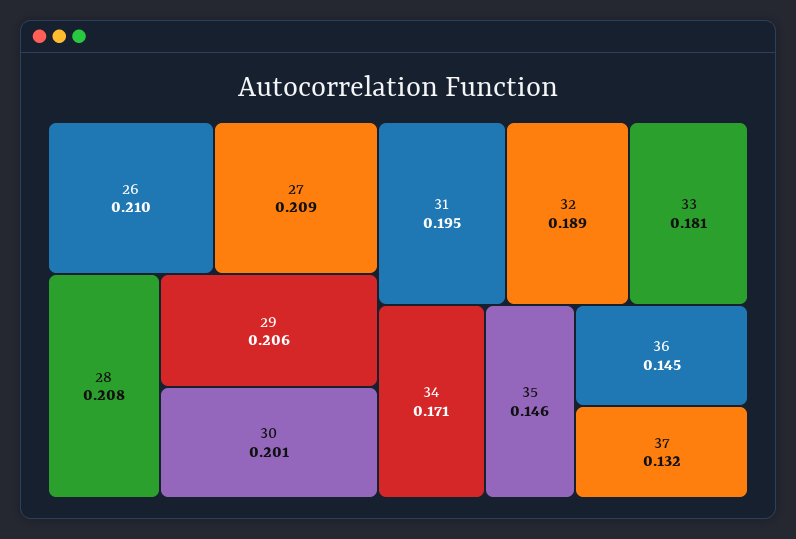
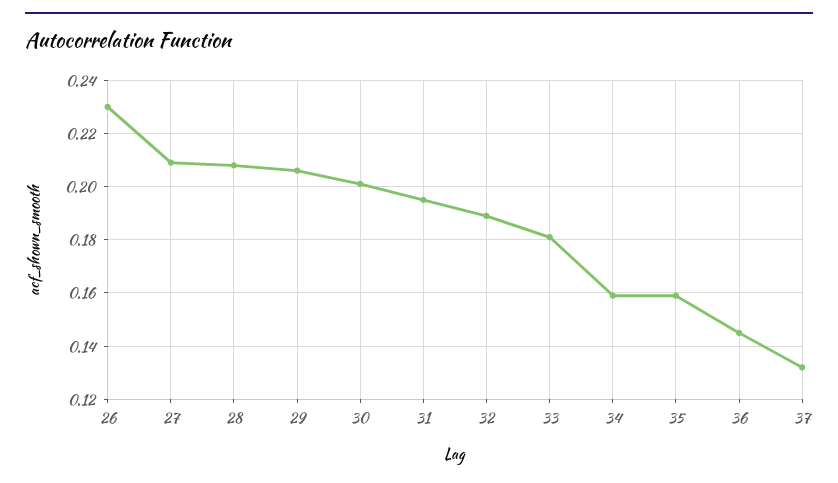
26: 0.21 -> 0.23
34: 0.171 -> 0.16
35: 0.146 -> 0.16

